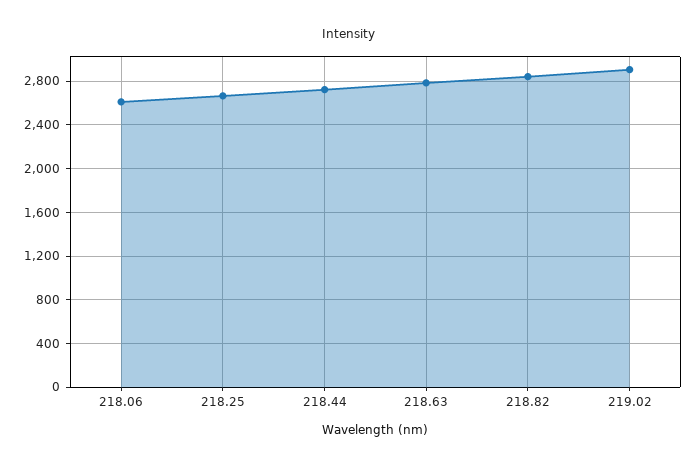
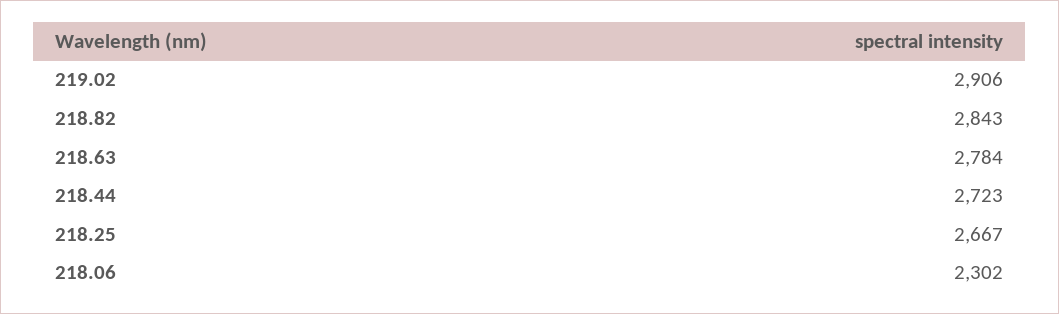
218.06: 2600 -> 2302

